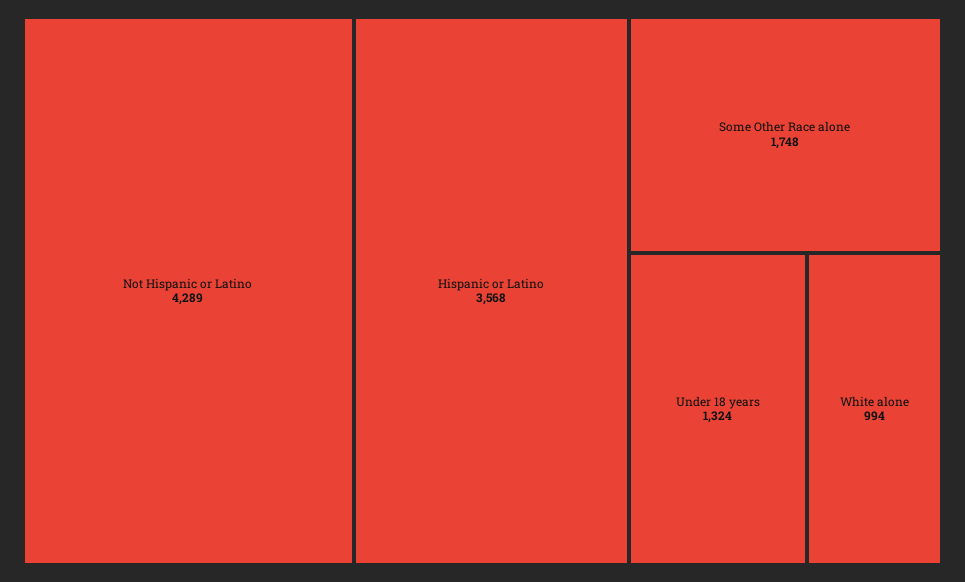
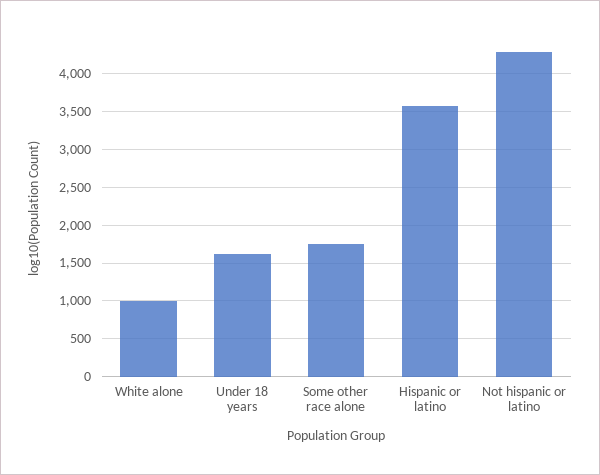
Under 18 years: 1324 -> 1600

